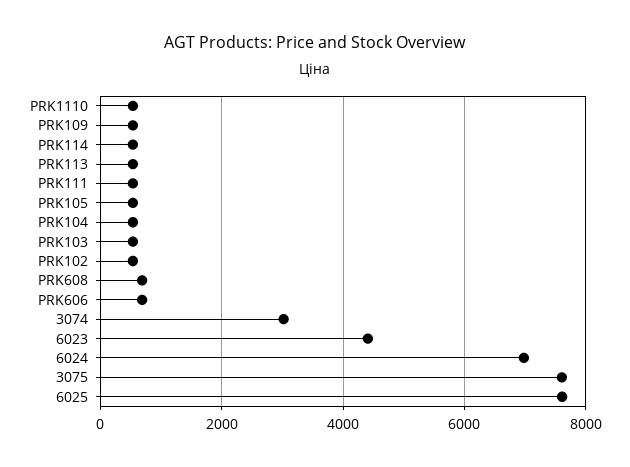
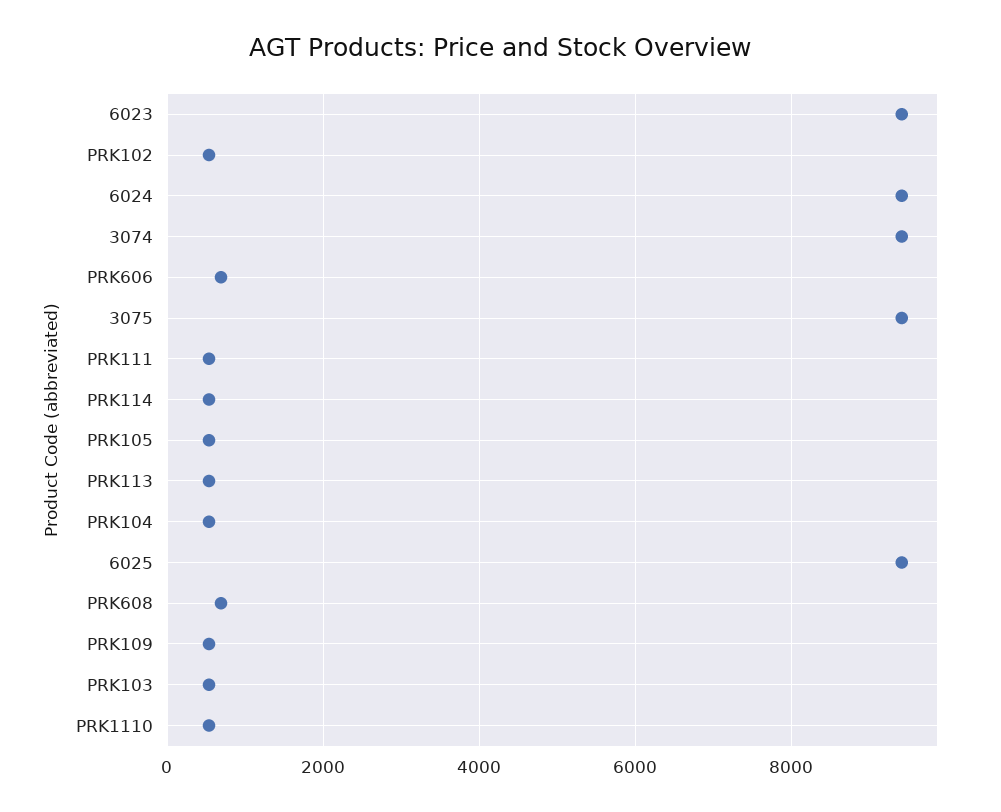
3074: 3000 -> 9400
6023: 4400 -> 9400
6024: 7000 -> 9400
3075: 7600 -> 9400
6025: 7600 -> 9400

